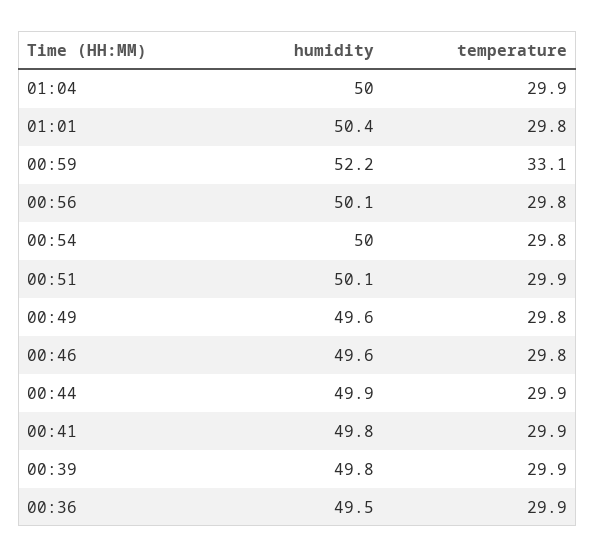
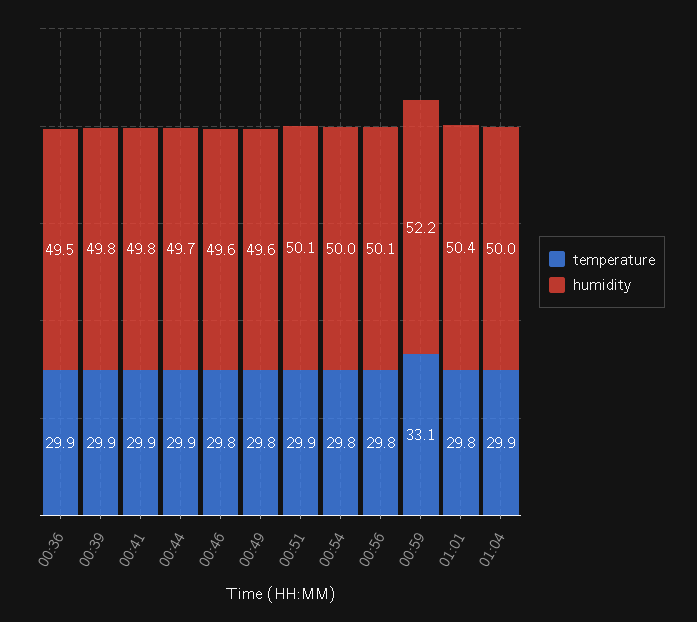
humidity, 00:44: 49.9 -> 49.7

